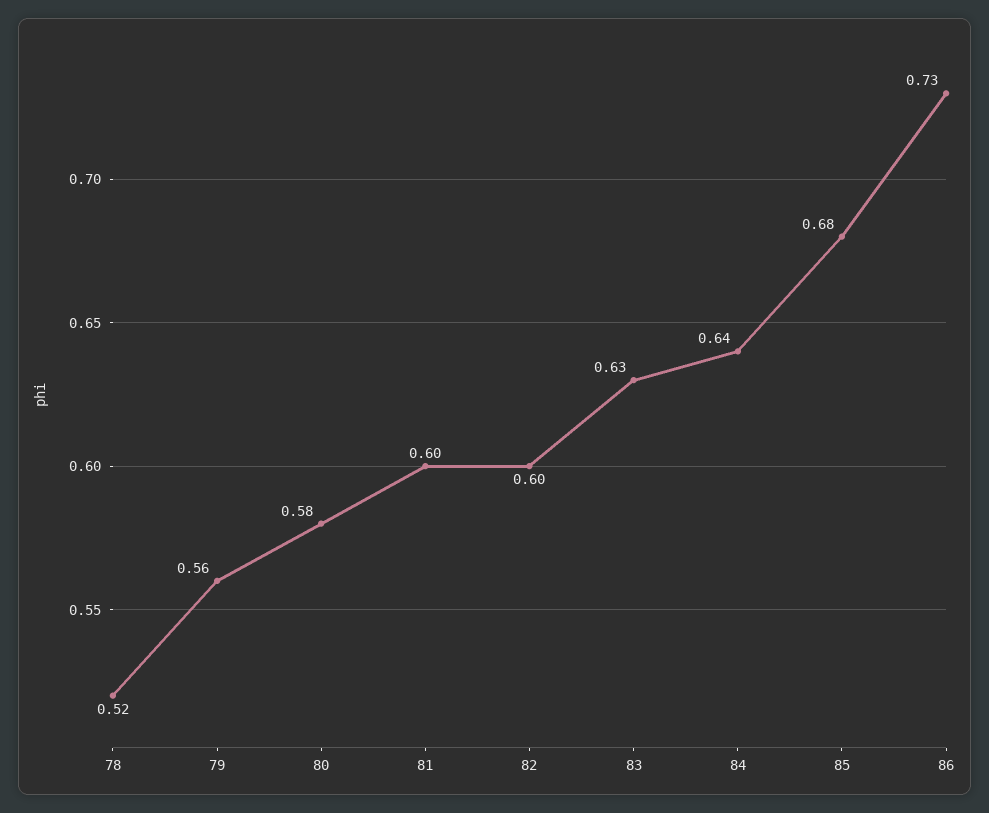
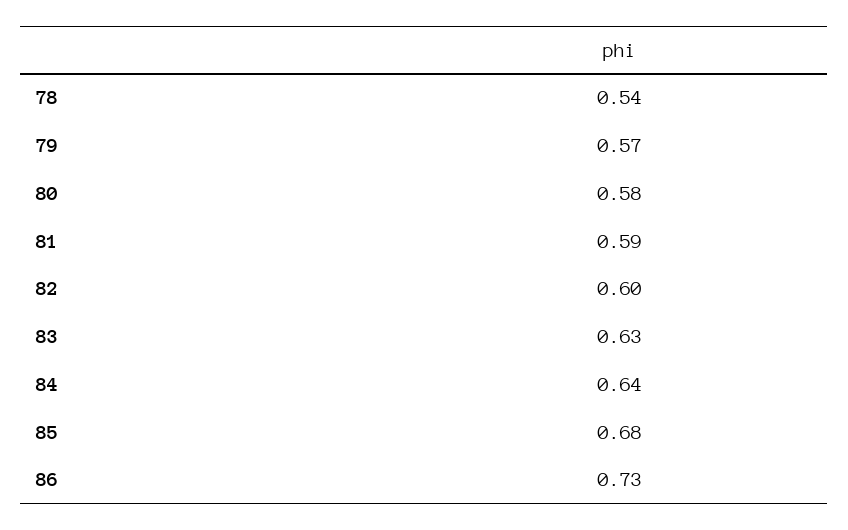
78: 0.52 -> 0.54
79: 0.56 -> 0.57
81: 0.6 -> 0.59

